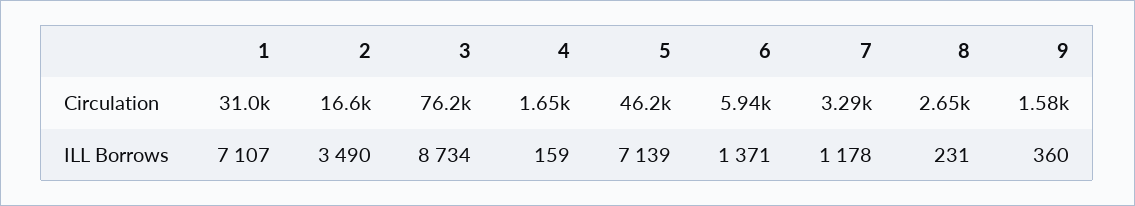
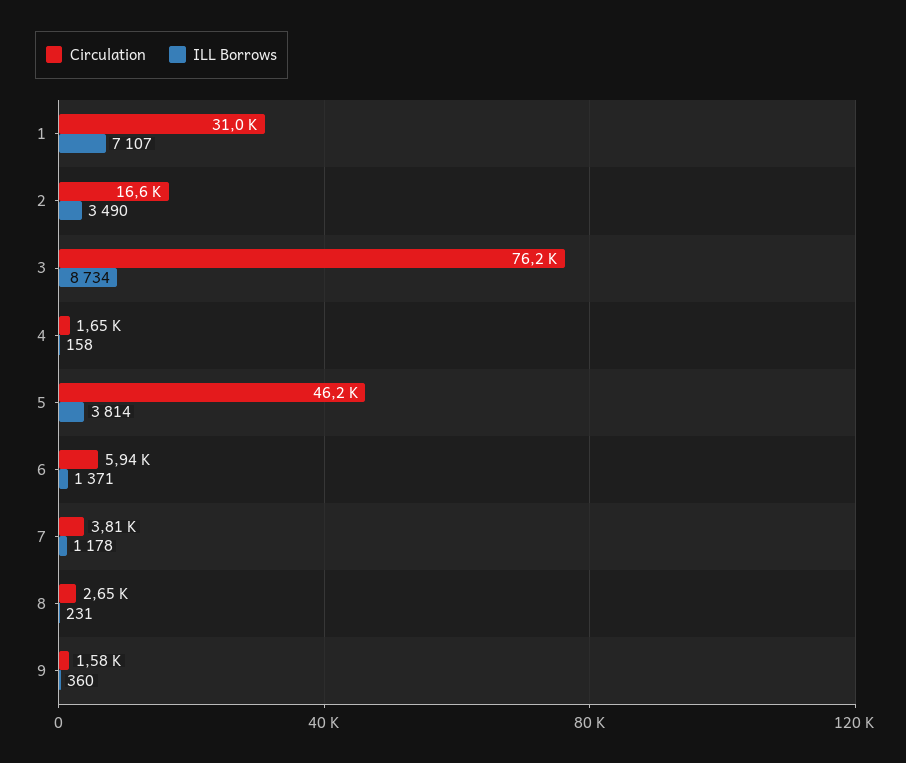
Circulation, 7: 3290 -> 3810
ILL Borrows, 4: 159 -> 158
ILL Borrows, 5: 7139 -> 3814

